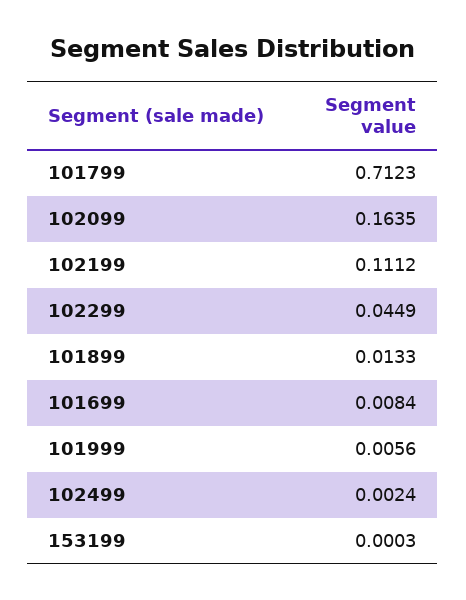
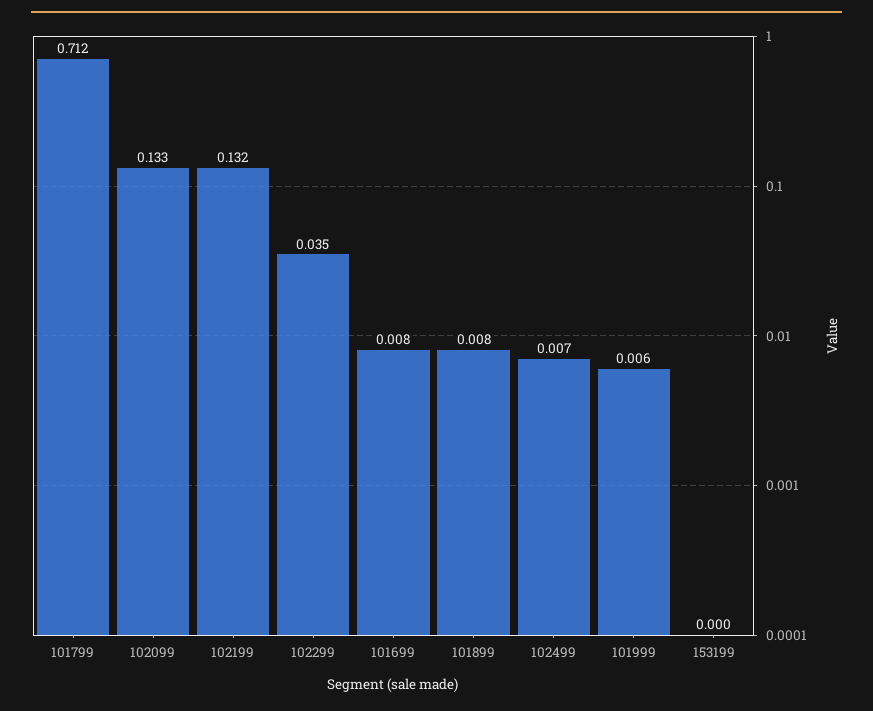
102099: 0.1635 -> 0.133
102199: 0.1112 -> 0.132
102299: 0.0449 -> 0.035
101899: 0.0133 -> 0.008
102499: 0.0024 -> 0.007

